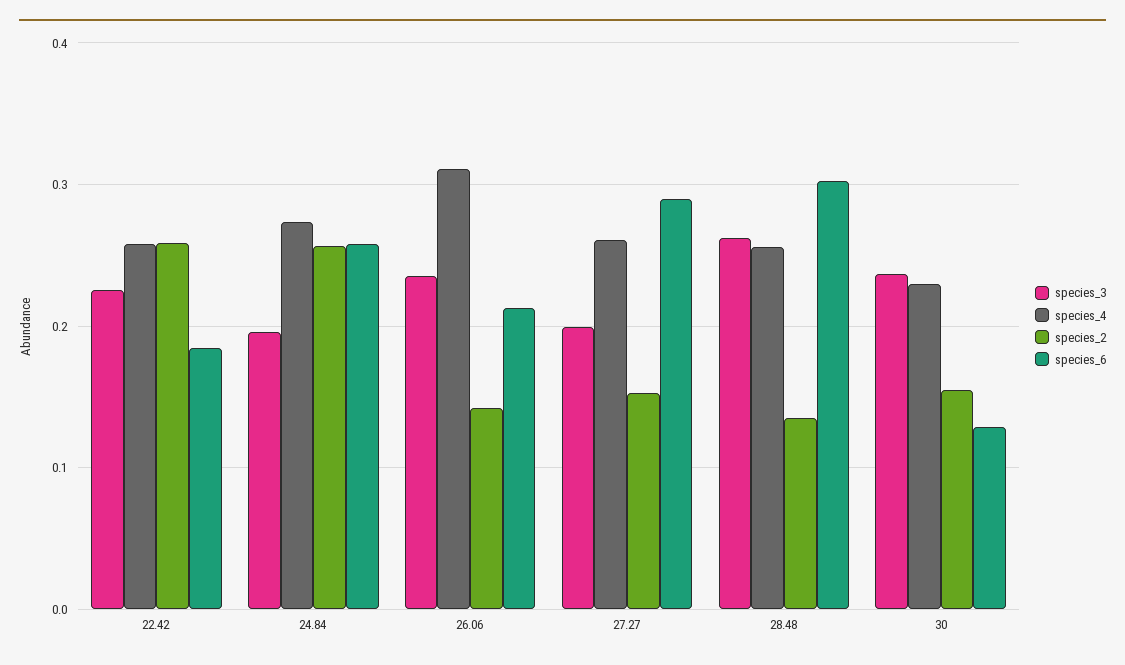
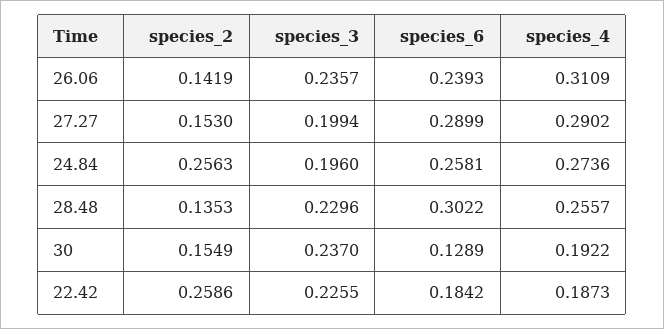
species_4, 22.42: 0.26 -> 0.1873
species_6, 26.06: 0.21 -> 0.2393
species_4, 27.27: 0.26 -> 0.2902
species_3, 28.48: 0.26 -> 0.2296
species_4, 30: 0.23 -> 0.1922

